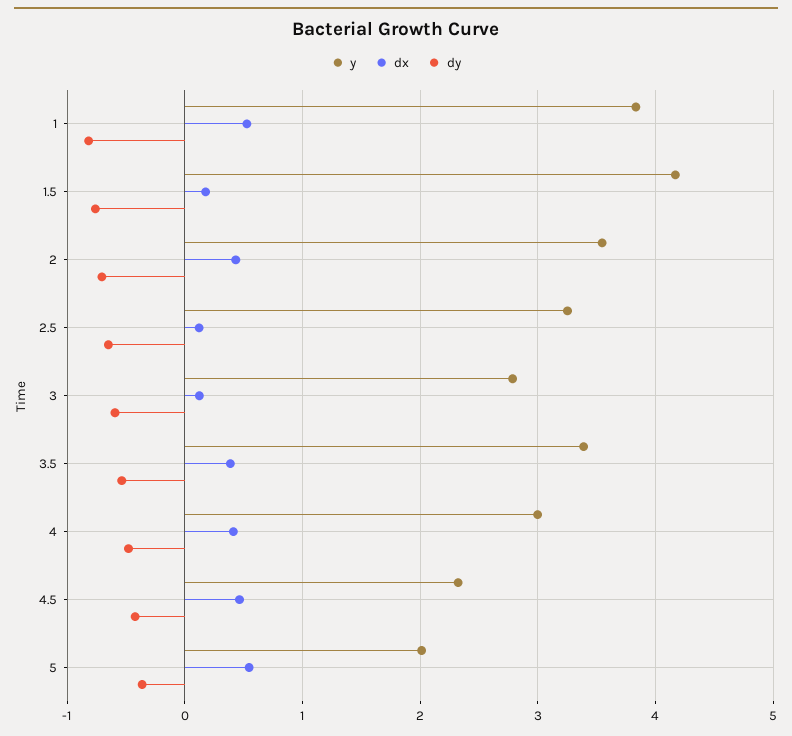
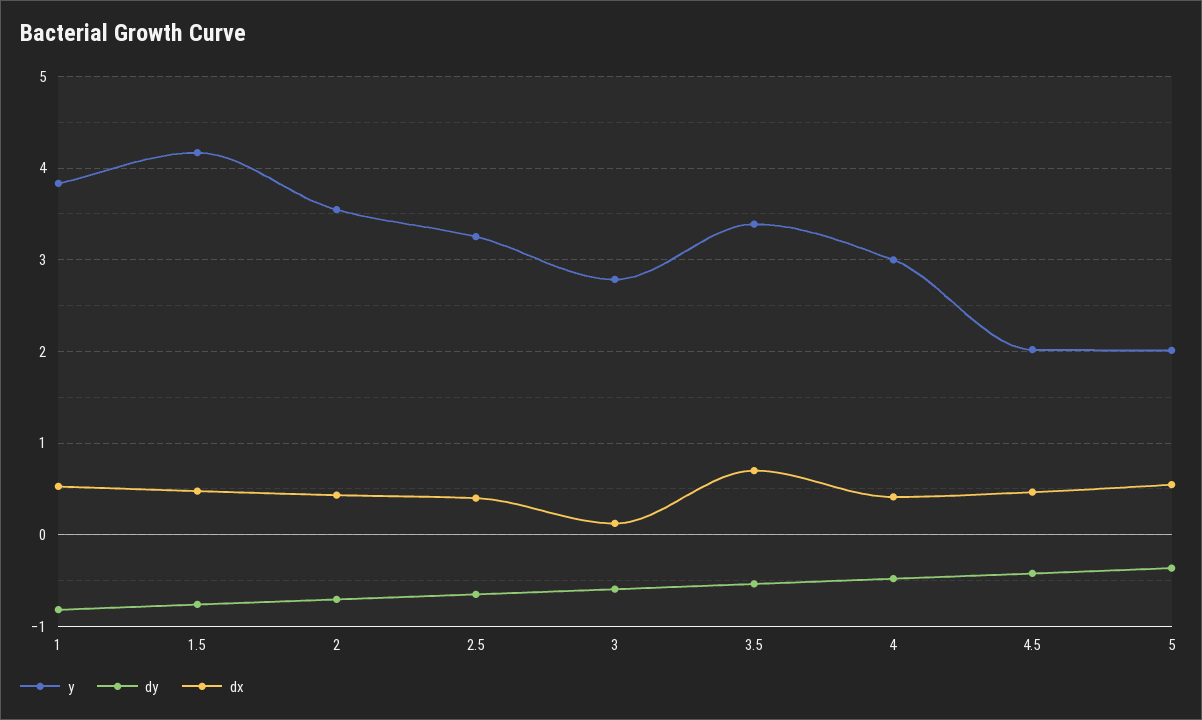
dx, 1.5: 0.2 -> 0.5
dx, 2.5: 0.1 -> 0.4
dx, 3.5: 0.4 -> 0.7
y, 4.5: 2.3 -> 2

